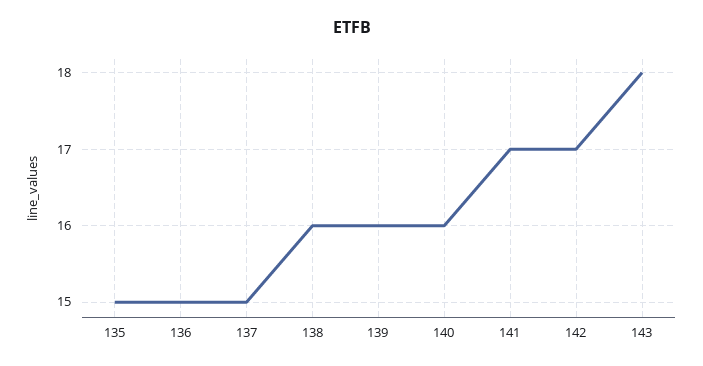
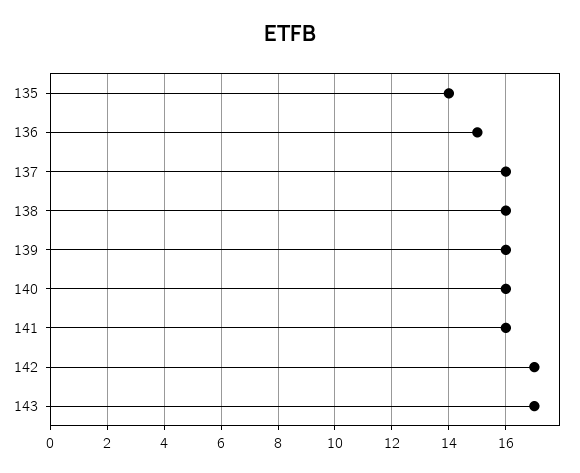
135: 15 -> 14
137: 15 -> 16
141: 17 -> 16
143: 18 -> 17

